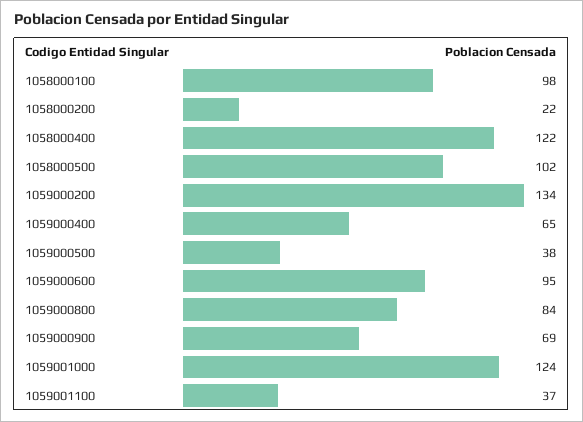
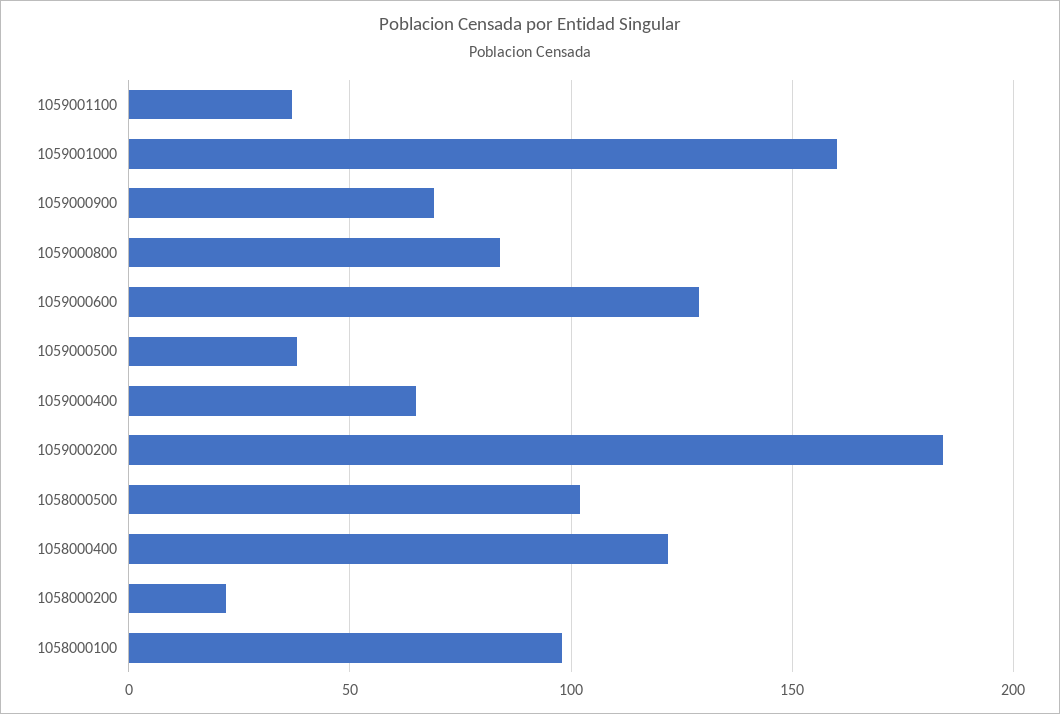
1059000200: 134 -> 185
1059000600: 95 -> 130
1059001000: 124 -> 160

